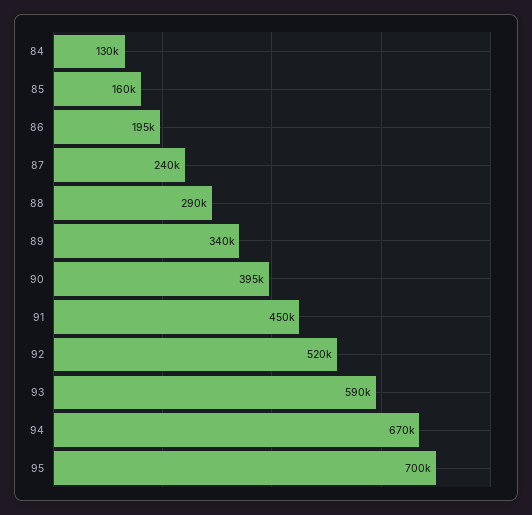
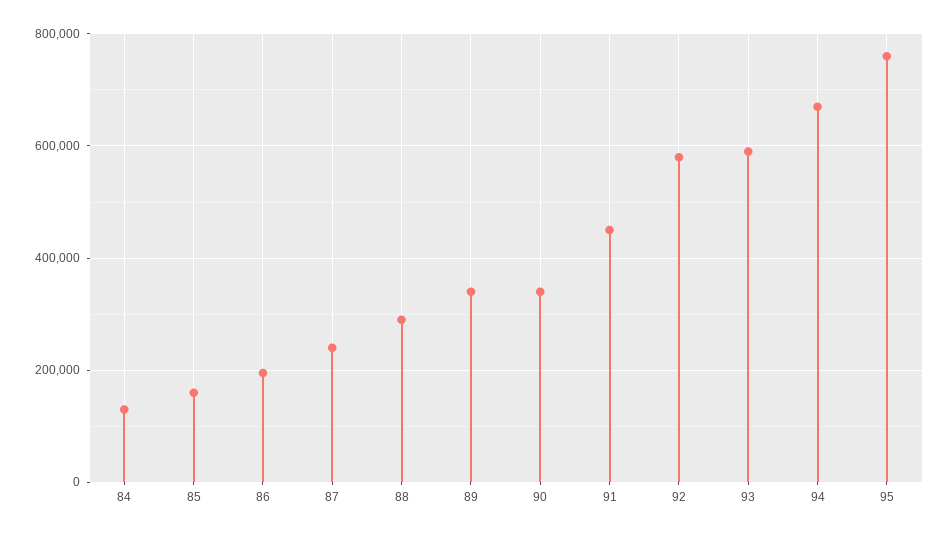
90: 395000 -> 340000
92: 520000 -> 580000
95: 700000 -> 760000

